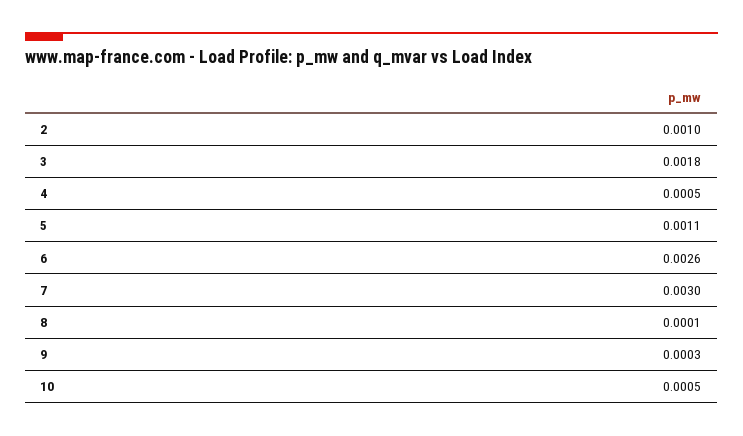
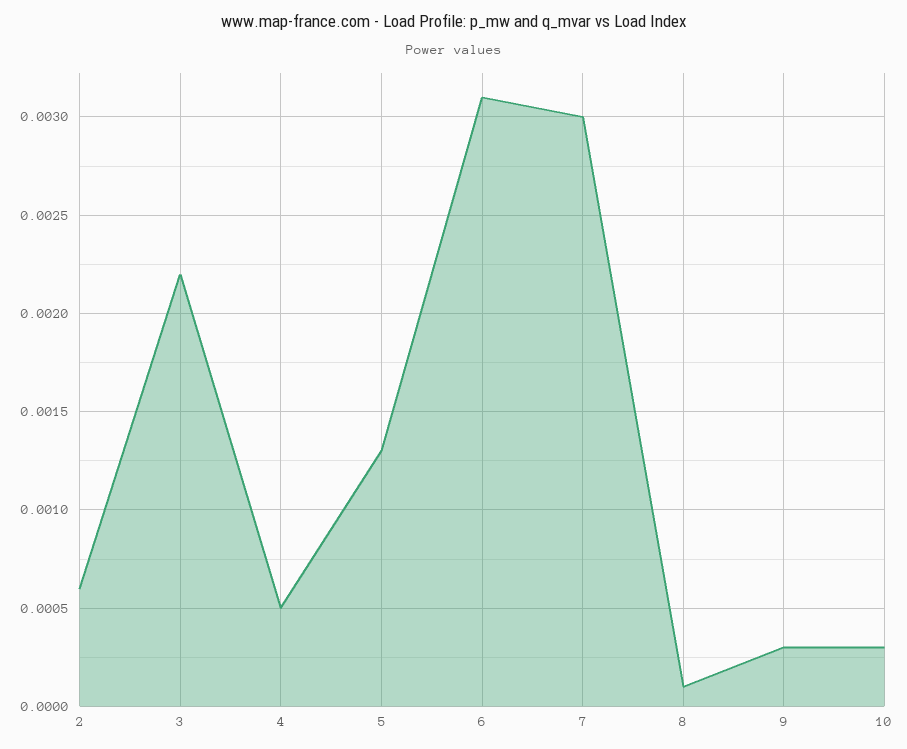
2: 0.001 -> 0.0006
3: 0.0018 -> 0.0022
5: 0.0011 -> 0.0013
6: 0.0026 -> 0.0031
10: 0.0005 -> 0.0003

